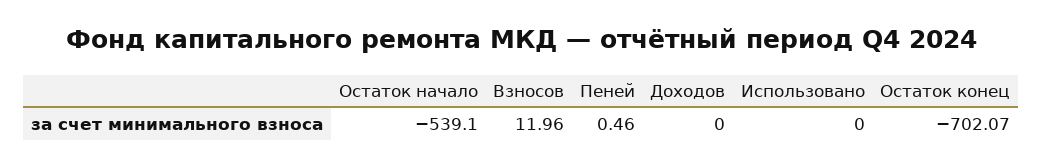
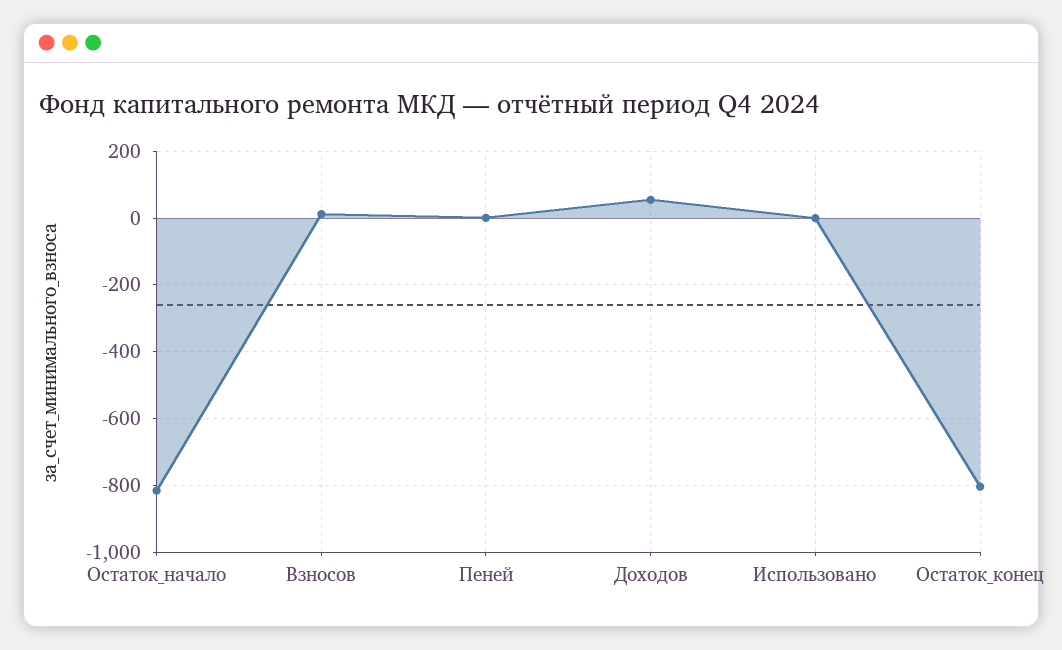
Остаток начало: -539.1 -> -820
Доходов: 0 -> 60
Остаток конец: -702.07 -> -800

